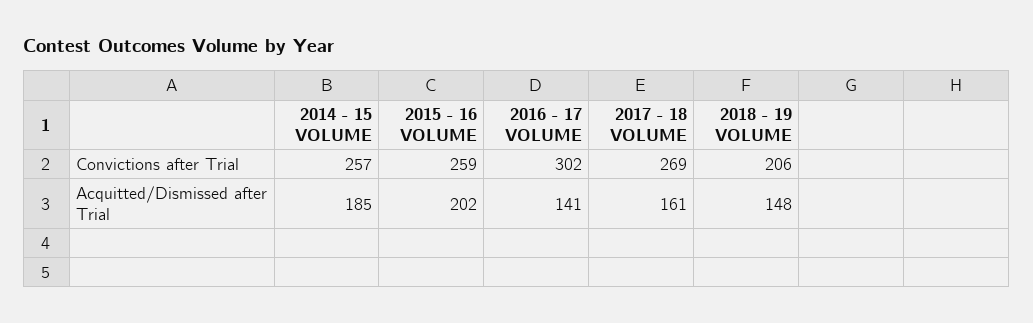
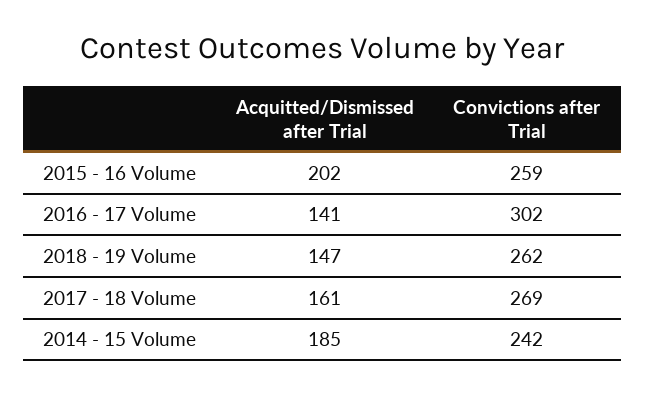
2014 - 15 VOLUME, Convictions after Trial: 257 -> 242
2018 - 19 VOLUME, Convictions after Trial: 206 -> 262
2018 - 19 VOLUME, Acquitted/Dismissed after Trial: 148 -> 147

